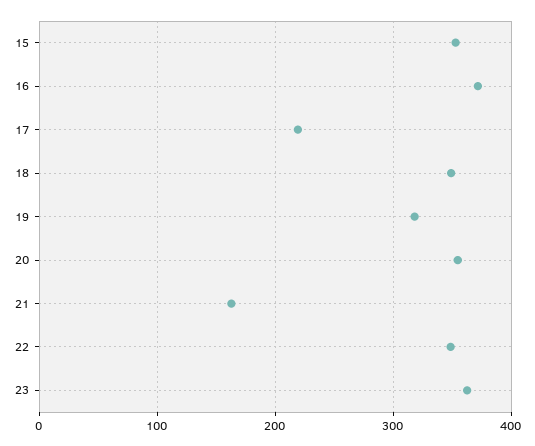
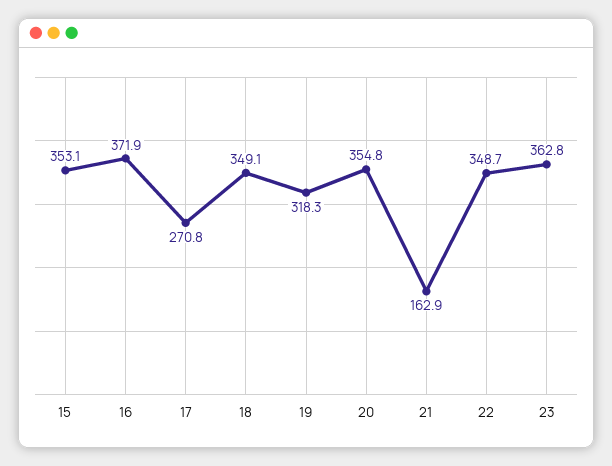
17: 220 -> 270.8

